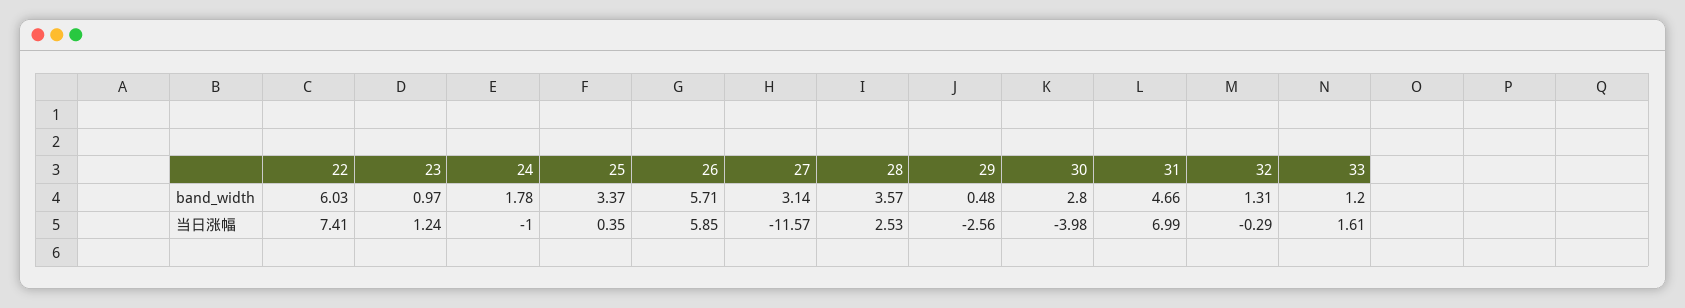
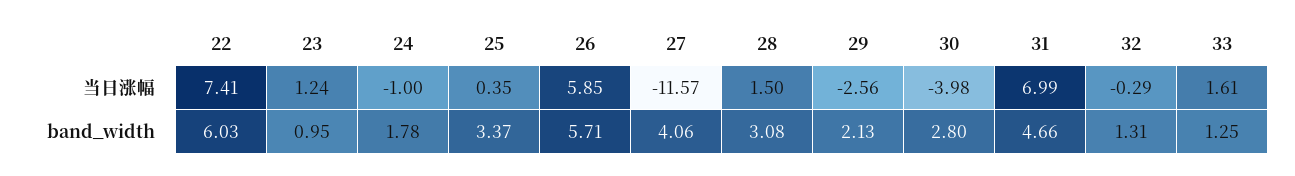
23, band_width: 0.97 -> 0.95
27, band_width: 3.14 -> 4.06
28, band_width: 3.57 -> 3.08
29, band_width: 0.48 -> 2.13
33, band_width: 1.2 -> 1.25
28, 当日涨幅: 2.53 -> 1.5

